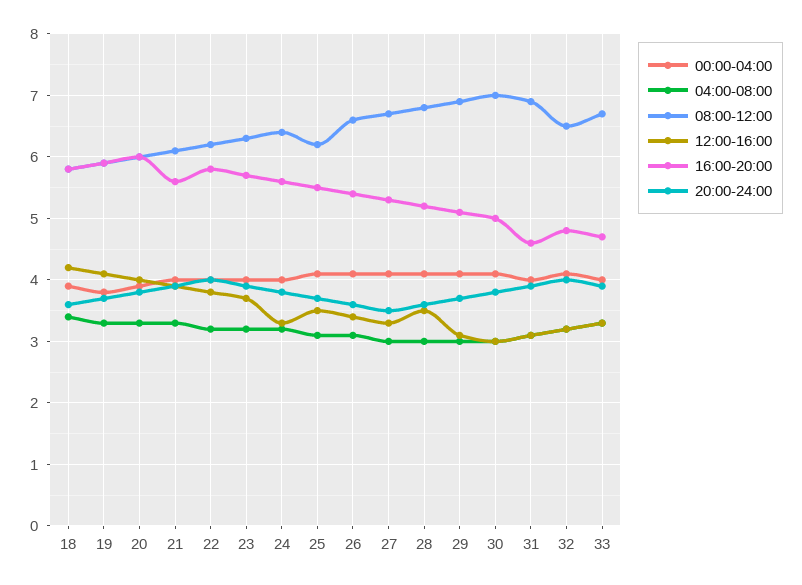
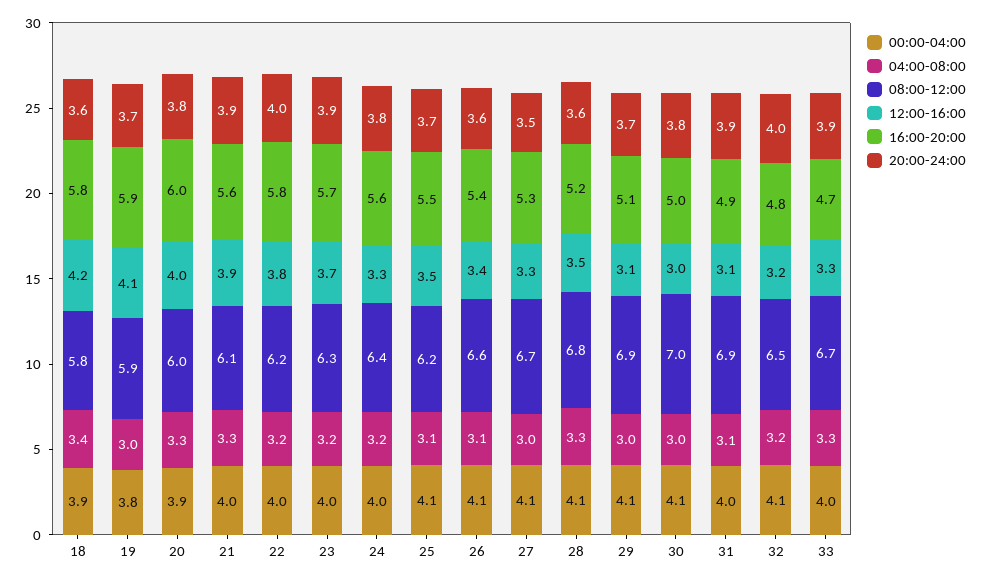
04:00-08:00, 19: 3.3 -> 3
04:00-08:00, 28: 3 -> 3.3
16:00-20:00, 31: 4.6 -> 4.9

